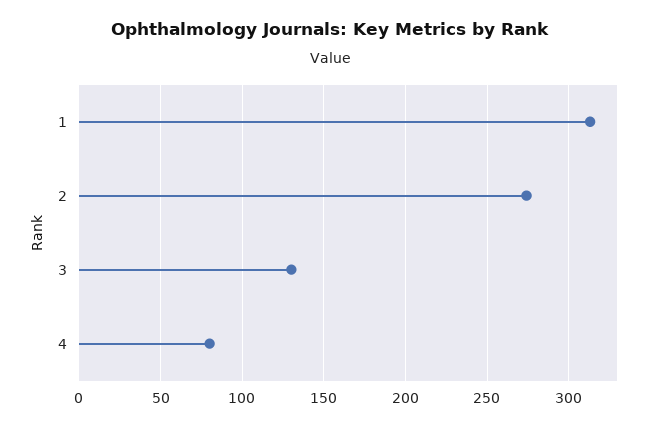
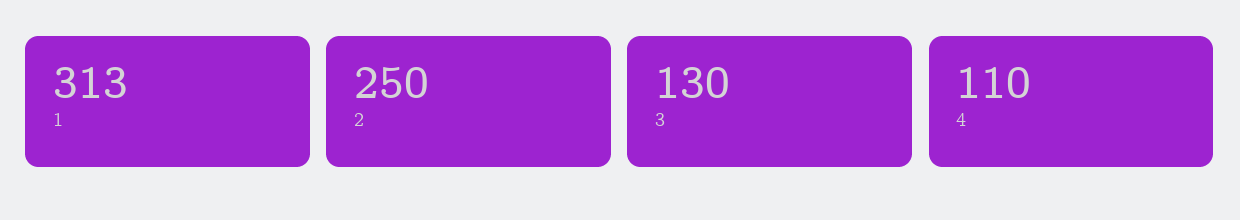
2: 275 -> 250
4: 80 -> 110

